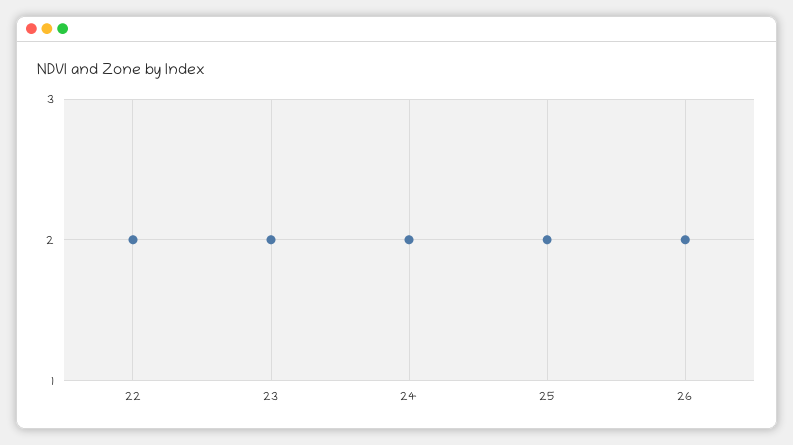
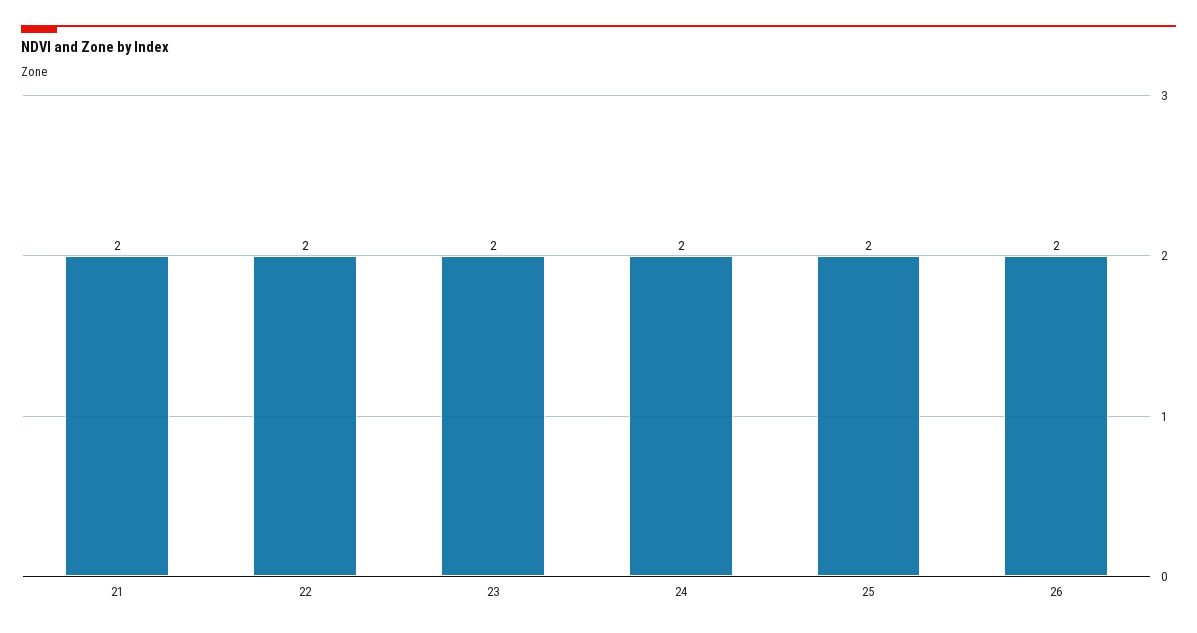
21: none -> 2

